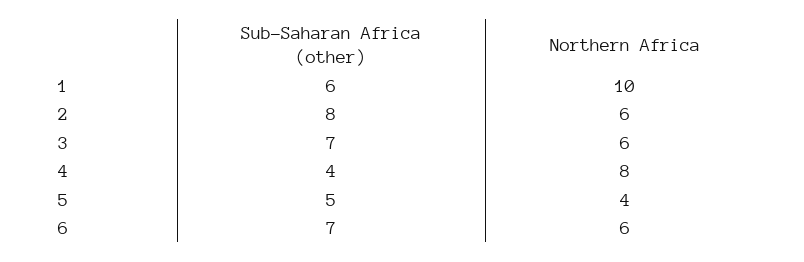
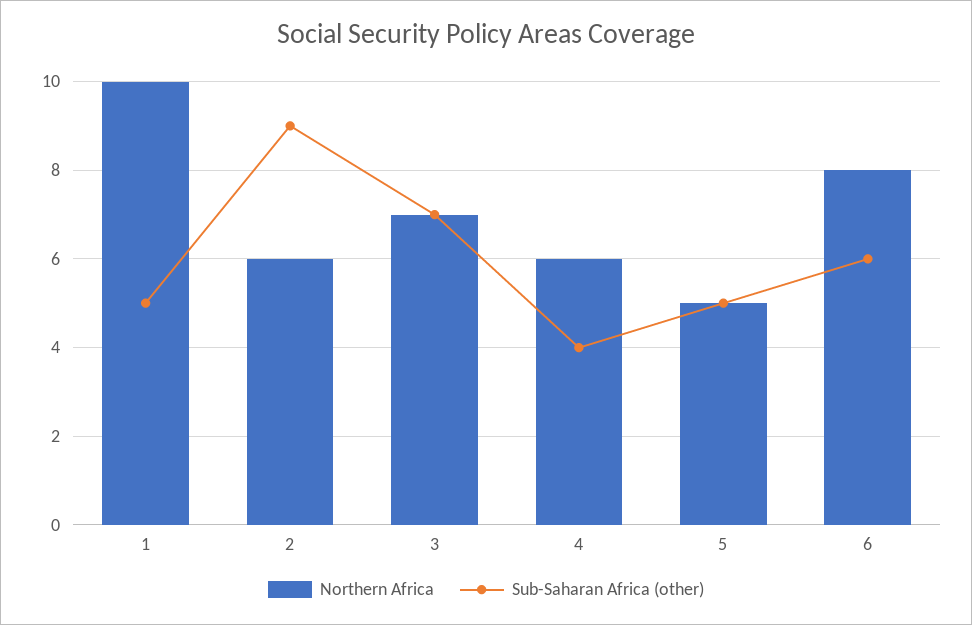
Sub-Saharan Africa (other), 1: 6 -> 5
Sub-Saharan Africa (other), 2: 8 -> 9
Northern Africa, 3: 6 -> 7
Northern Africa, 4: 8 -> 6
Northern Africa, 5: 4 -> 5
Sub-Saharan Africa (other), 6: 7 -> 6
Northern Africa, 6: 6 -> 8

